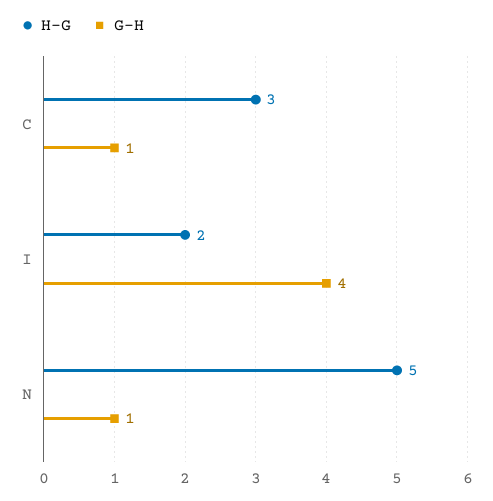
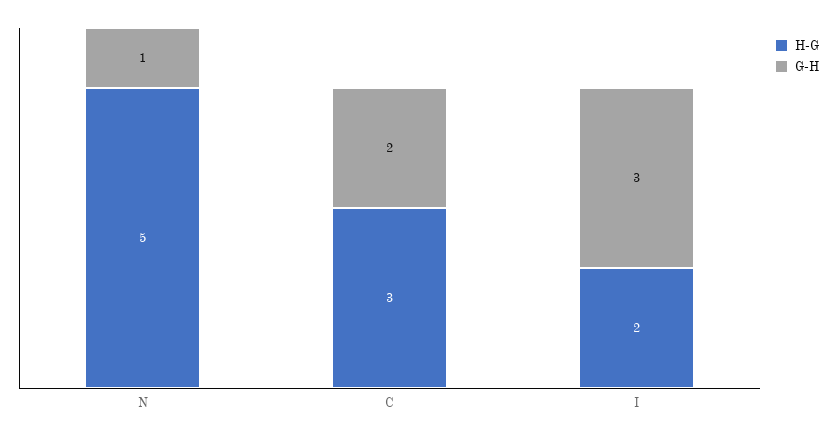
G-H, C: 1 -> 2
G-H, I: 4 -> 3

